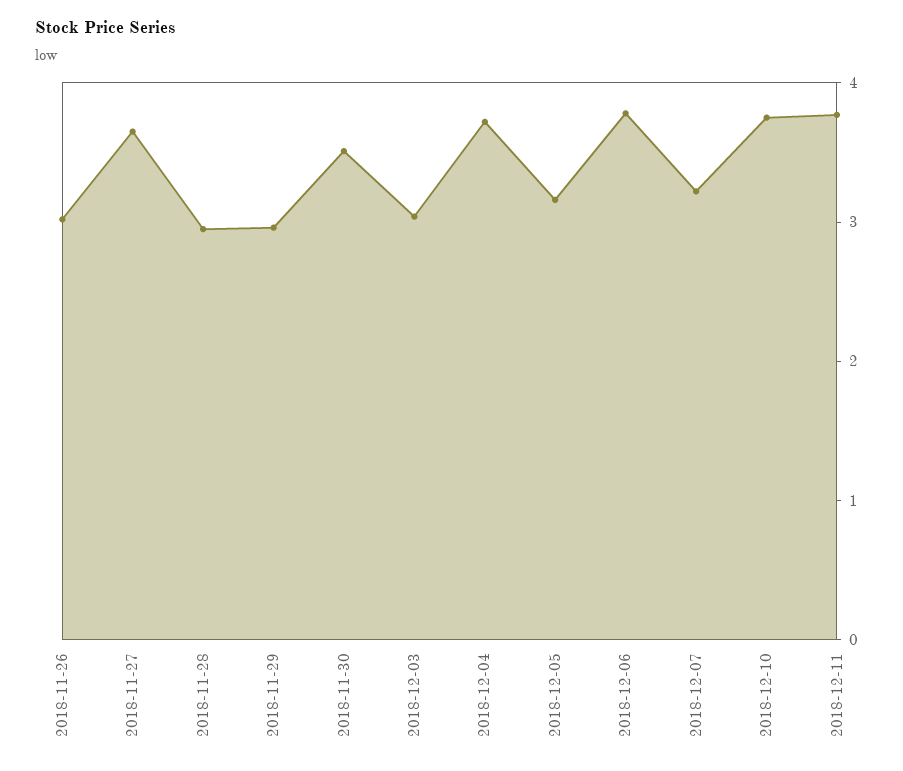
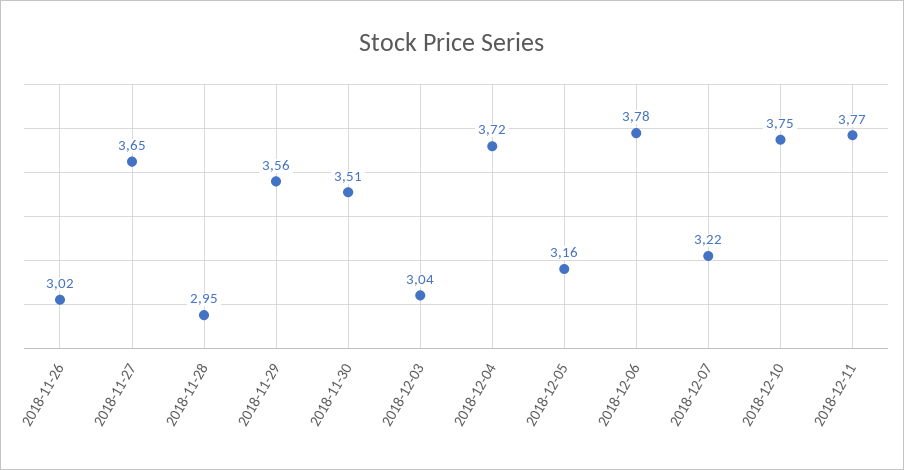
2018-11-29: 3 -> 3.56

